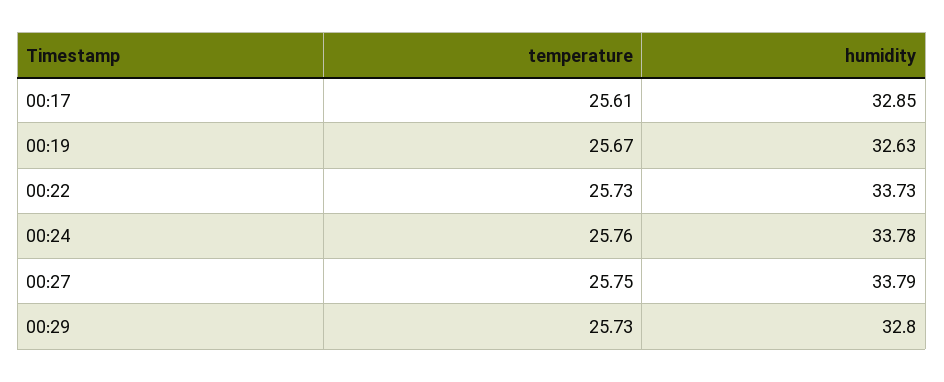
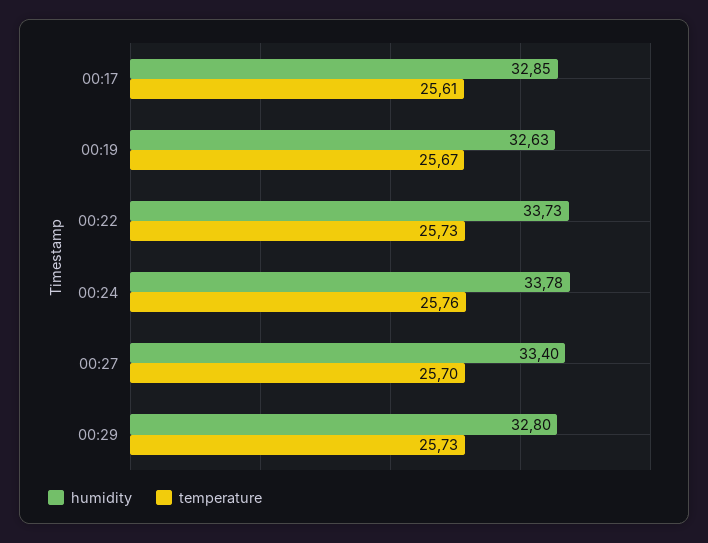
temperature, 00:27: 25.75 -> 25.7
humidity, 00:27: 33.79 -> 33.4

